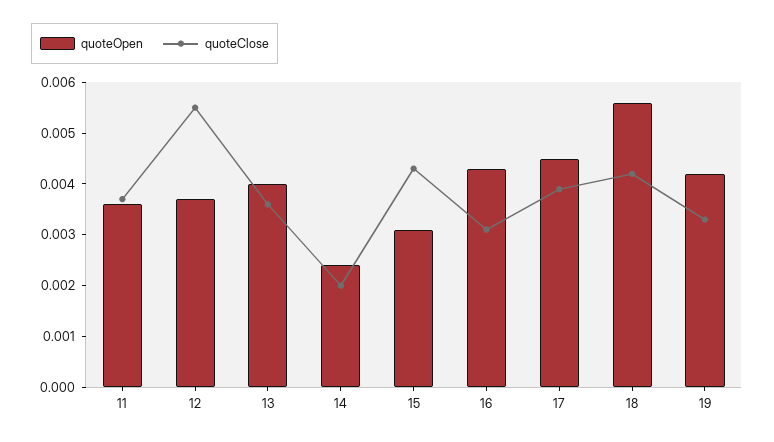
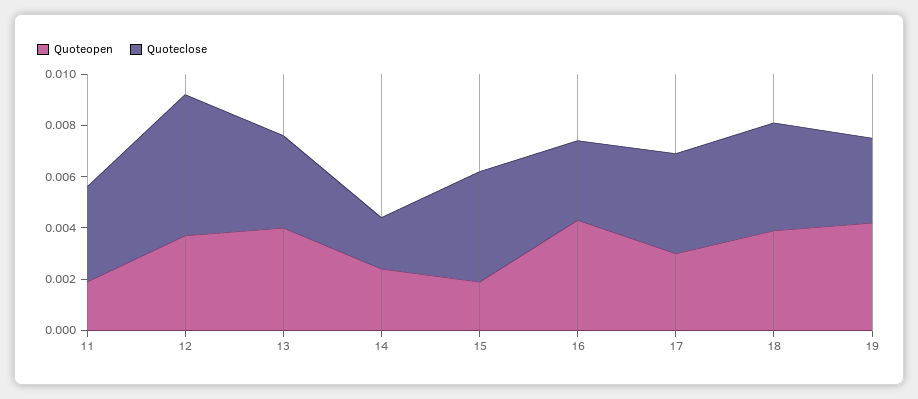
quoteOpen, 11: 0.0035 -> 0.002
quoteOpen, 15: 0.003 -> 0.002
quoteOpen, 17: 0.0045 -> 0.003
quoteOpen, 18: 0.0055 -> 0.004

